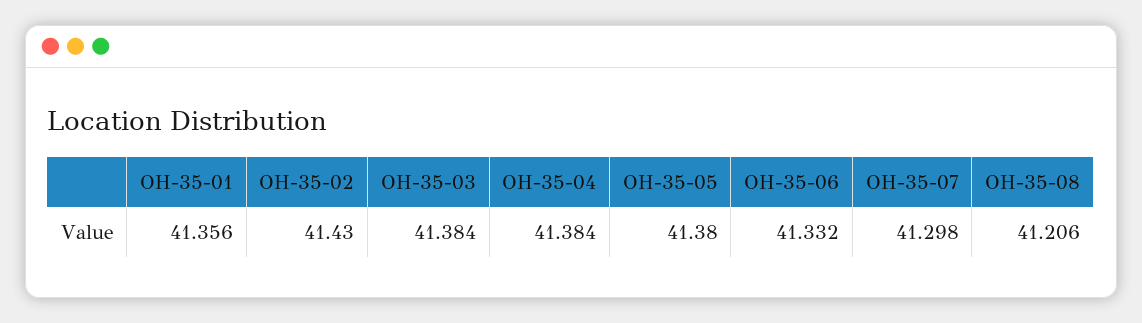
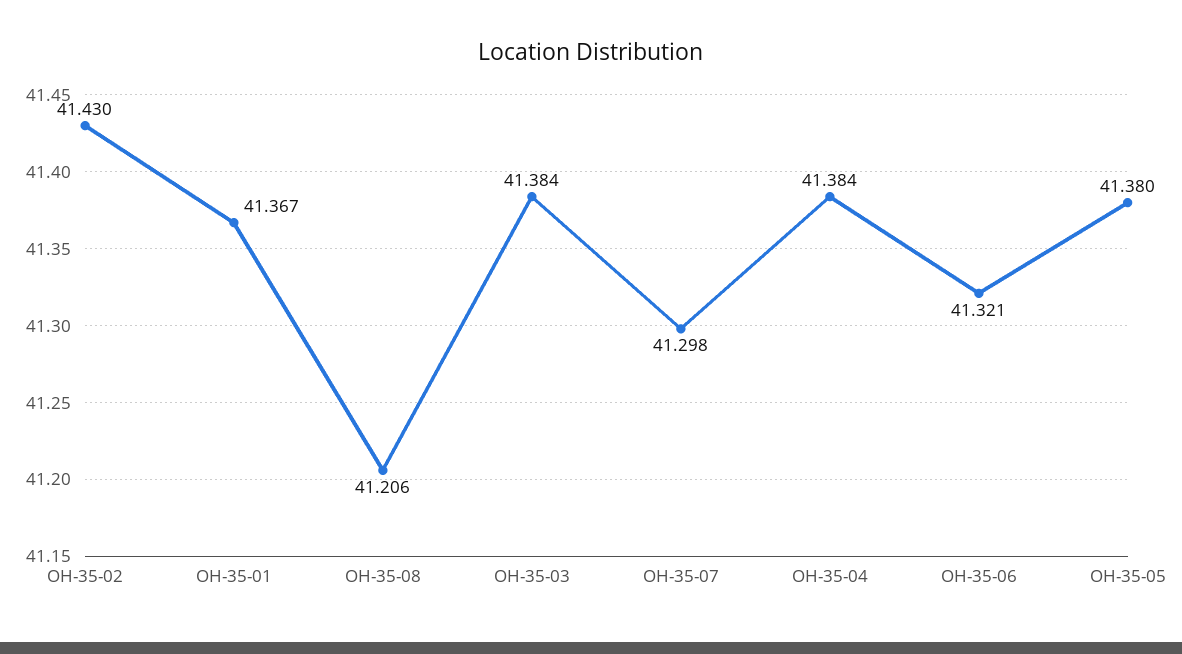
OH-35-01: 41.356 -> 41.367
OH-35-06: 41.332 -> 41.321

